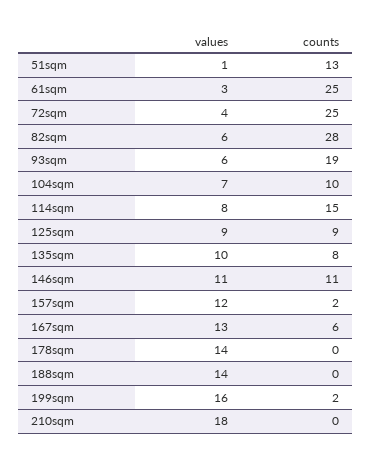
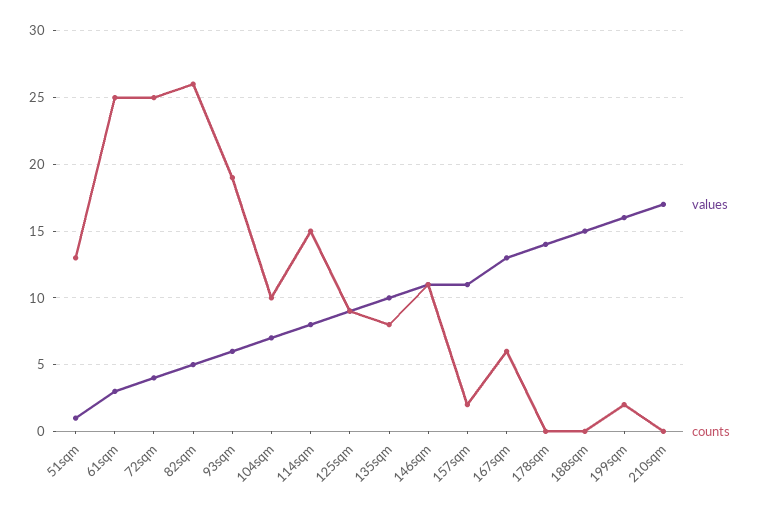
values, 82sqm: 6 -> 5
counts, 82sqm: 28 -> 26
values, 157sqm: 12 -> 11
values, 188sqm: 14 -> 15
values, 210sqm: 18 -> 17

